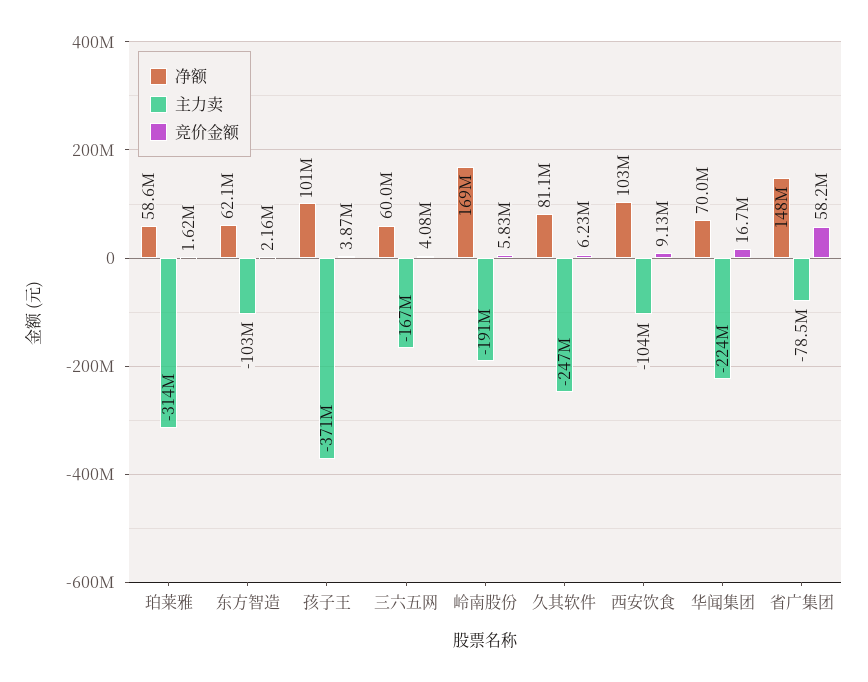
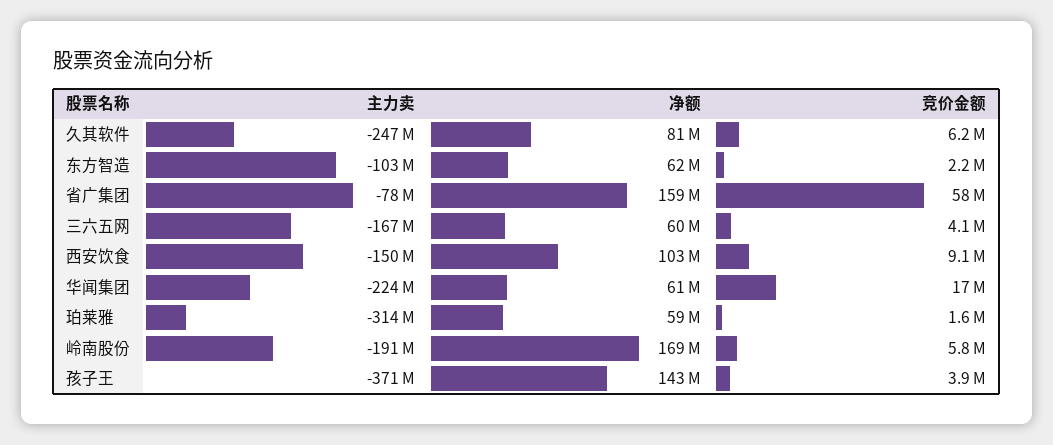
净额, 孩子王: 101000000 -> 143000000
主力卖, 西安饮食: -104000000 -> -150000000
净额, 华闻集团: 70000000 -> 61000000
净额, 省广集团: 148000000 -> 159000000

